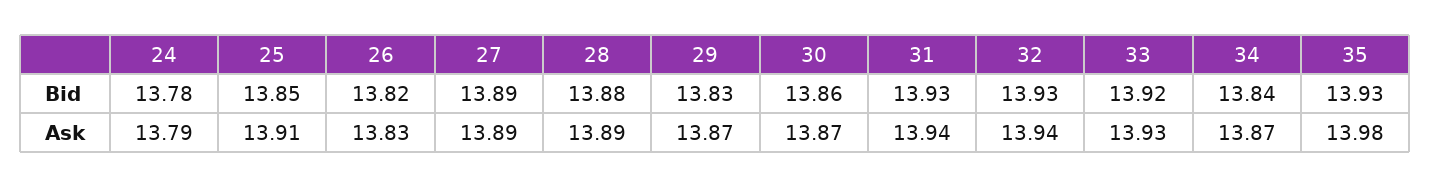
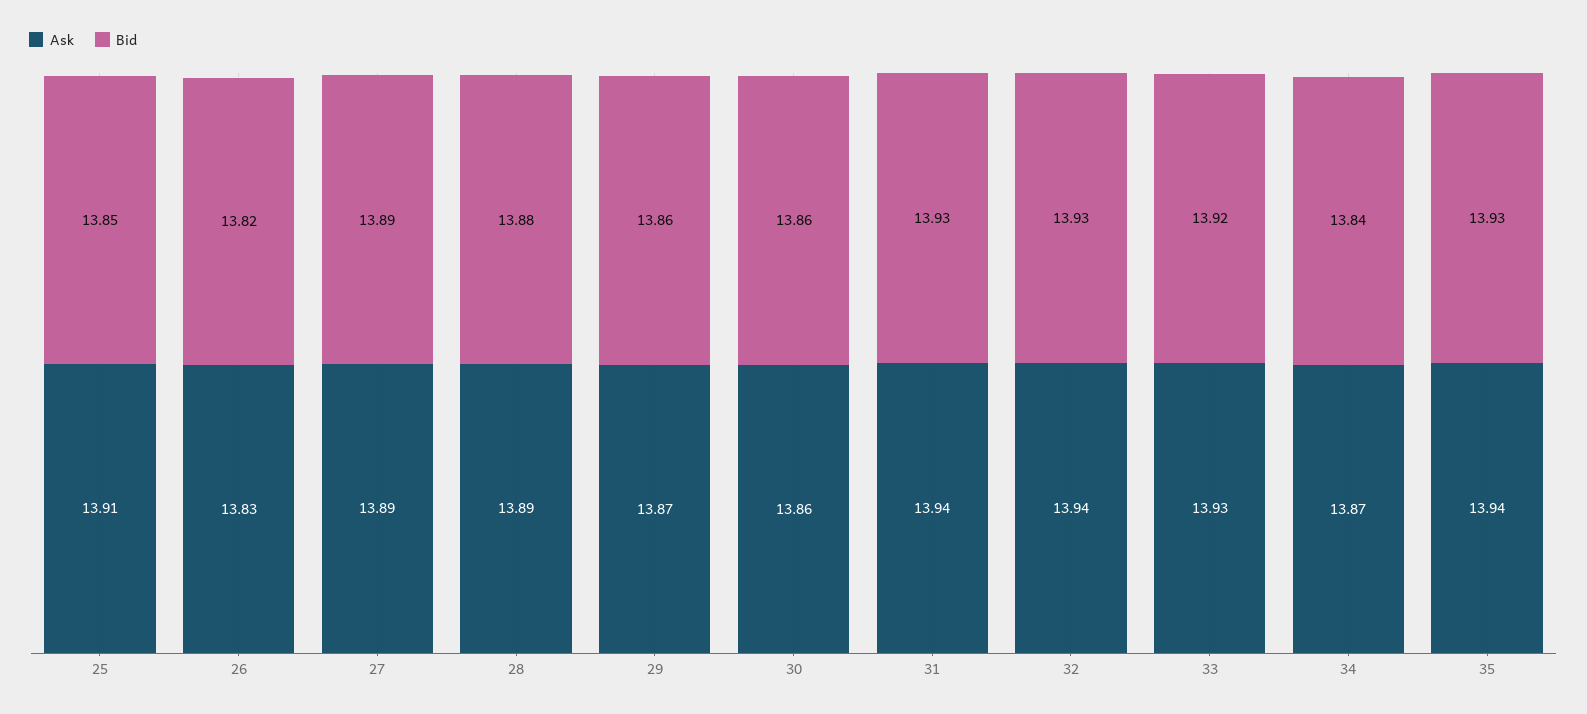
Bid, 24: 13.78 -> none
Bid, 29: 13.83 -> 13.86
Ask, 24: 13.79 -> none
Ask, 30: 13.87 -> 13.86
Ask, 35: 13.98 -> 13.94

